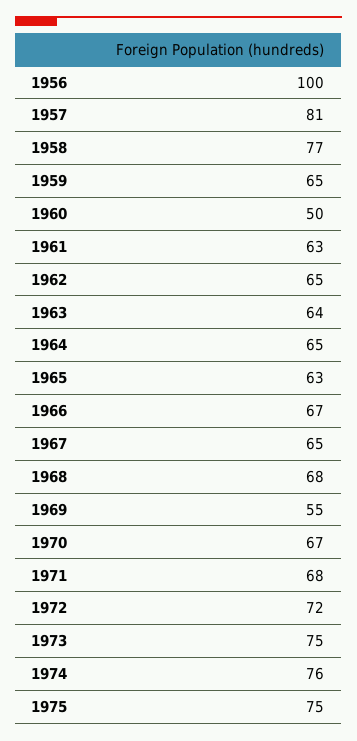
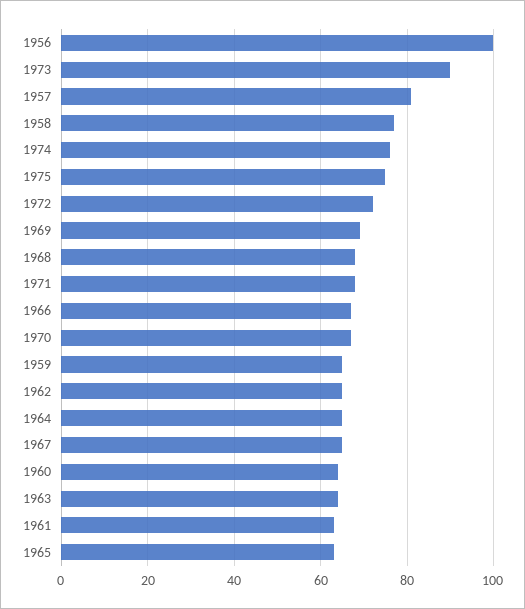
1960: 50 -> 65
1969: 55 -> 70
1973: 75 -> 90

